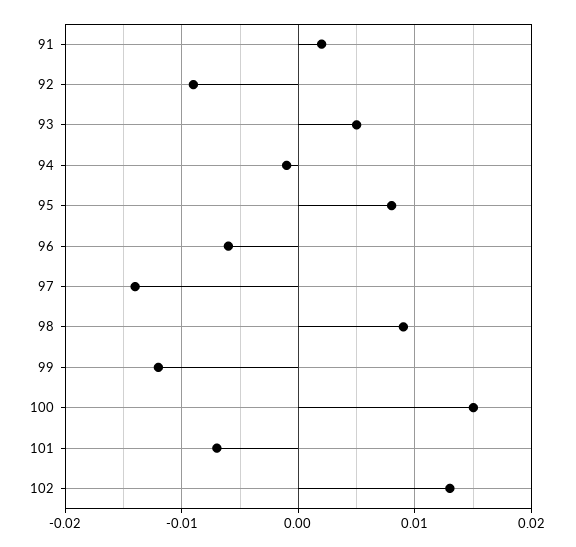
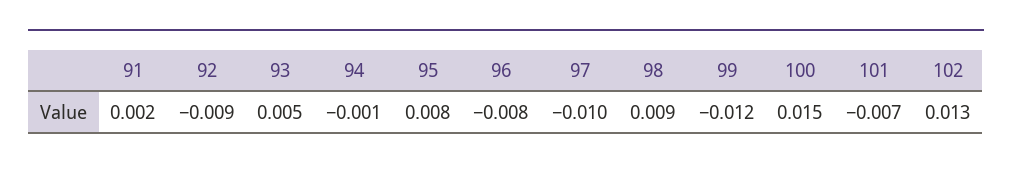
96: -0.006 -> -0.008
97: -0.014 -> -0.01

